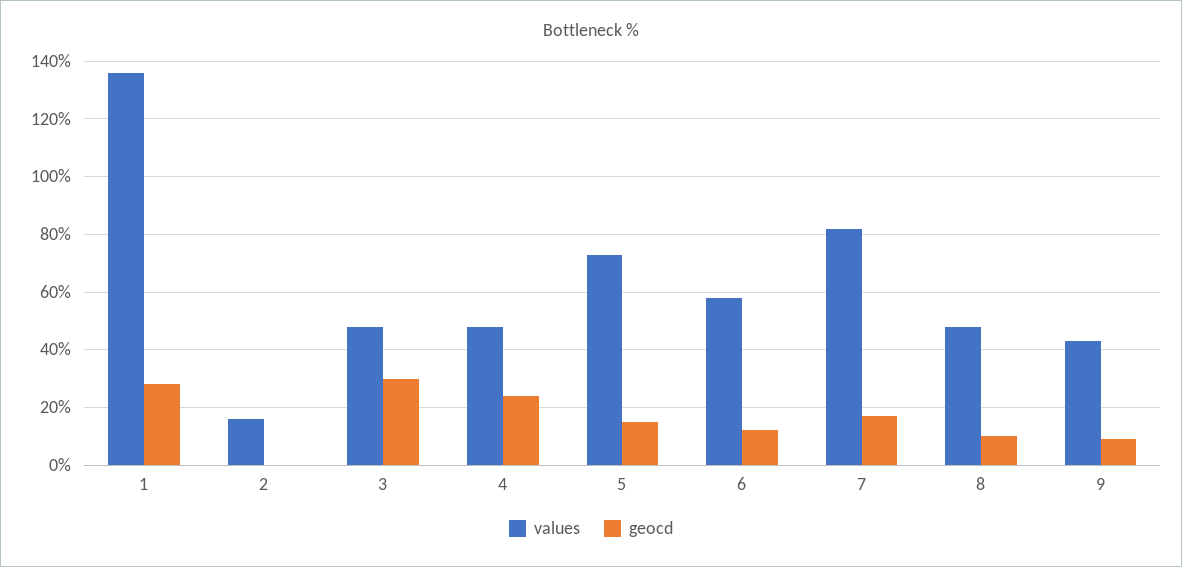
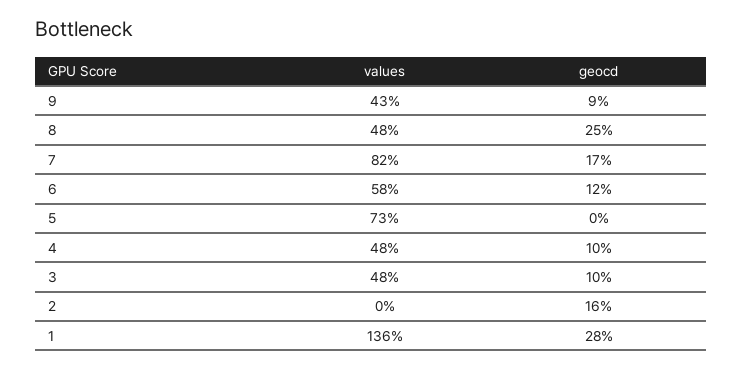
values, 2: 15 -> 0
geocd, 2: 0 -> 16
geocd, 3: 30 -> 10
geocd, 4: 25 -> 10
geocd, 5: 15 -> 0
geocd, 8: 10 -> 25

